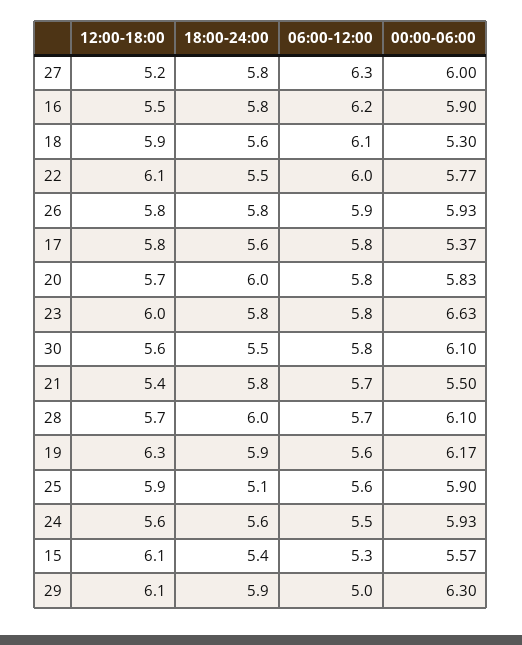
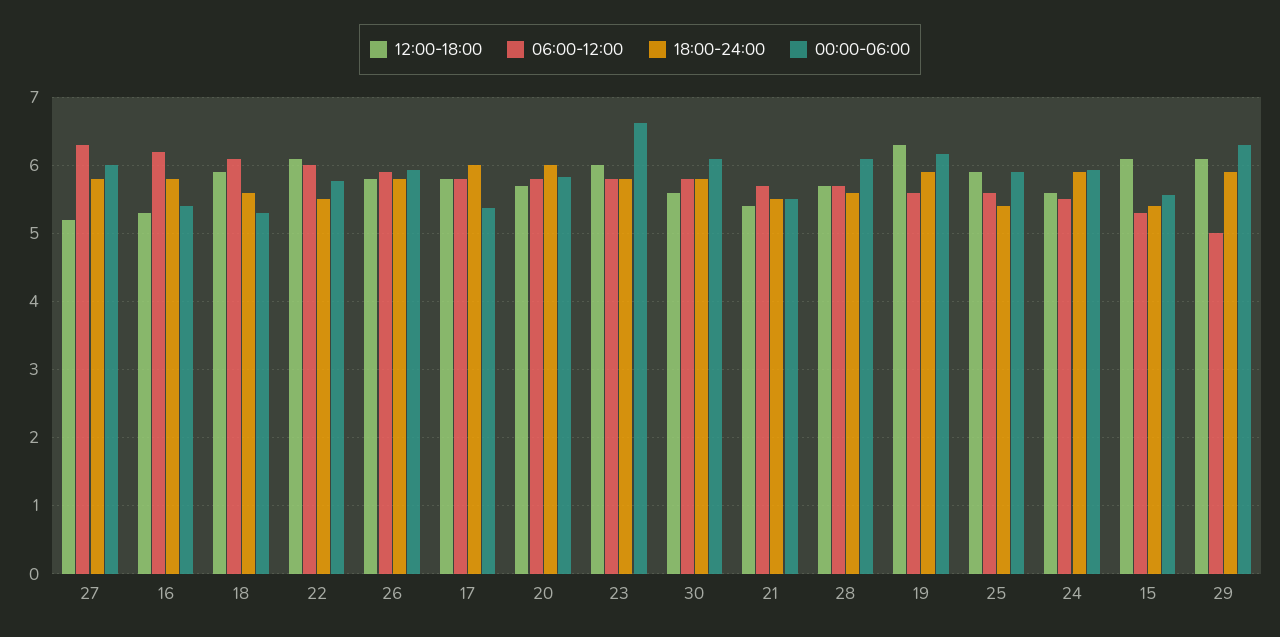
12:00-18:00, 16: 5.5 -> 5.3
00:00-06:00, 16: 5.9 -> 5.4
18:00-24:00, 17: 5.6 -> 6
18:00-24:00, 30: 5.5 -> 5.8
18:00-24:00, 21: 5.8 -> 5.5
18:00-24:00, 28: 6 -> 5.6
18:00-24:00, 25: 5.1 -> 5.4
18:00-24:00, 24: 5.6 -> 5.9

